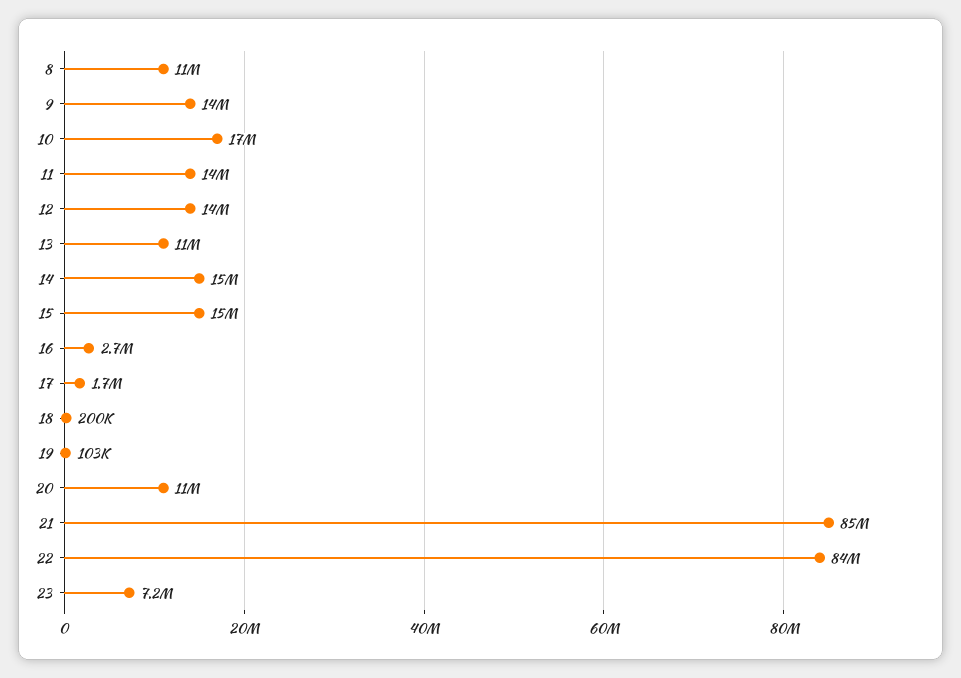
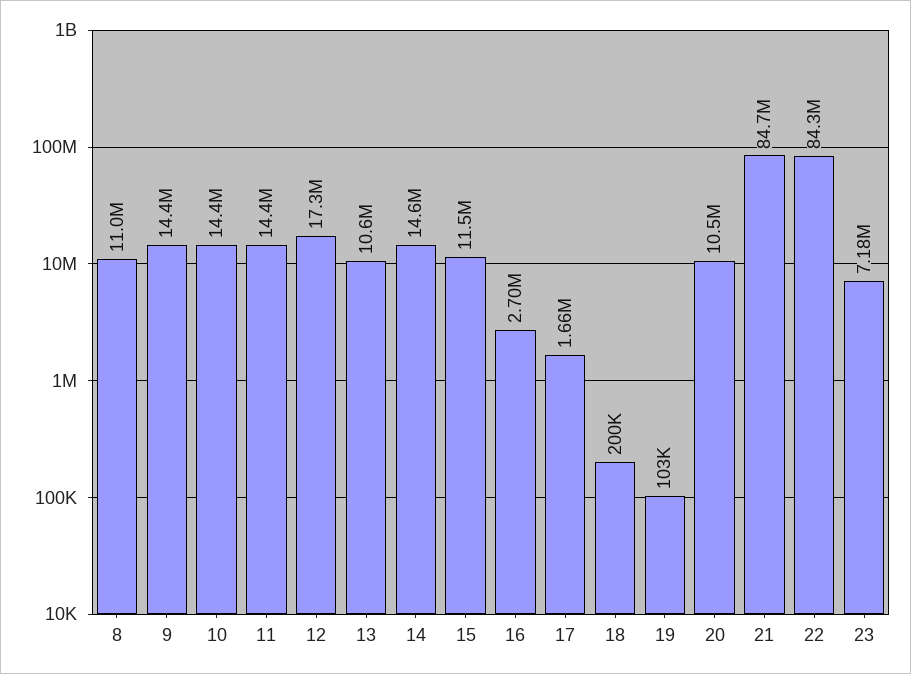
10: 17000000 -> 14400000
12: 14000000 -> 17300000
15: 15000000 -> 11500000

